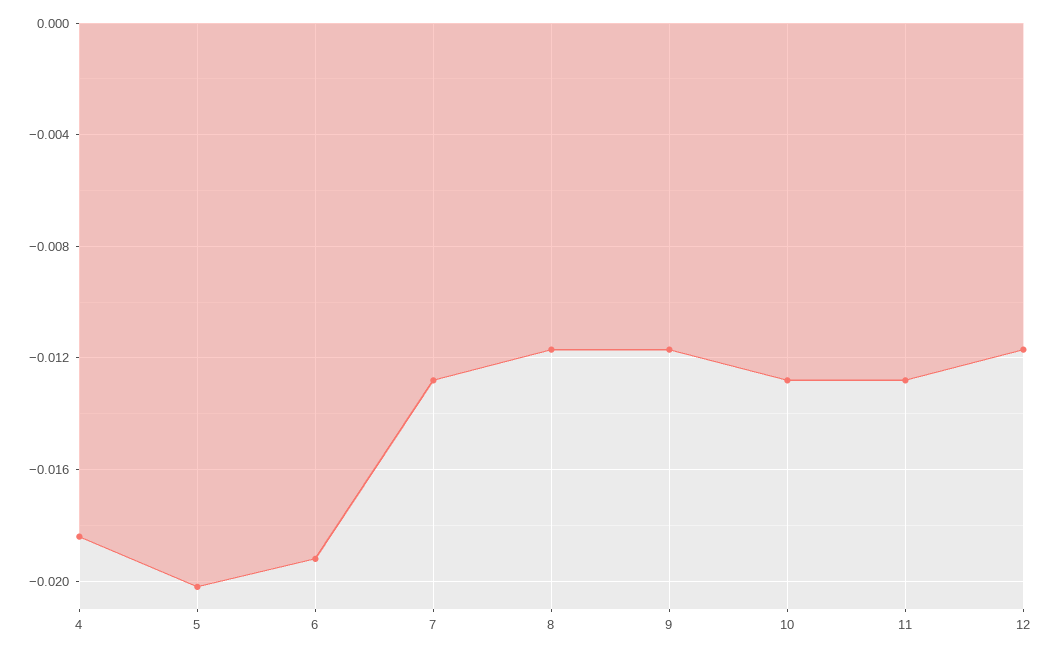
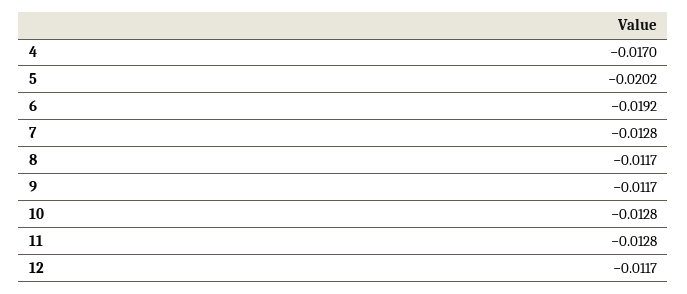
4: -0.0185 -> -0.017

